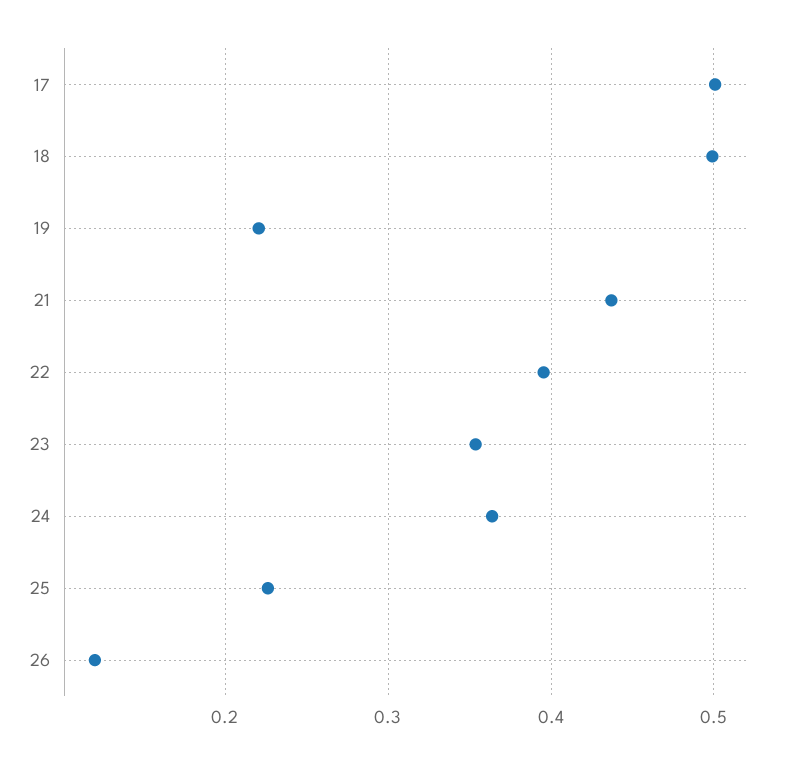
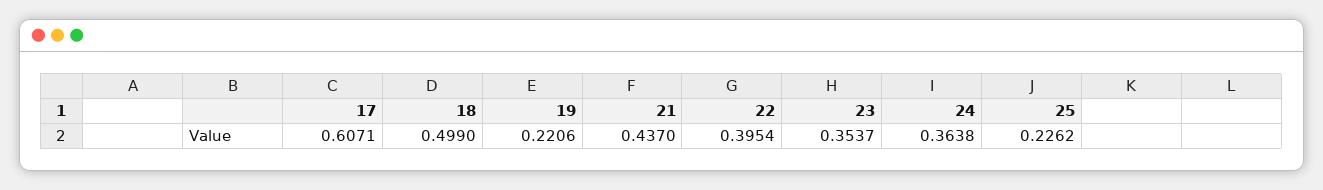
17: 0.5 -> 0.6071
26: 0.12 -> none

